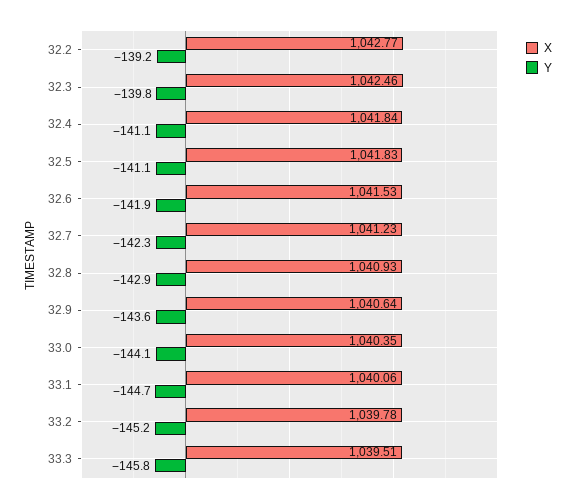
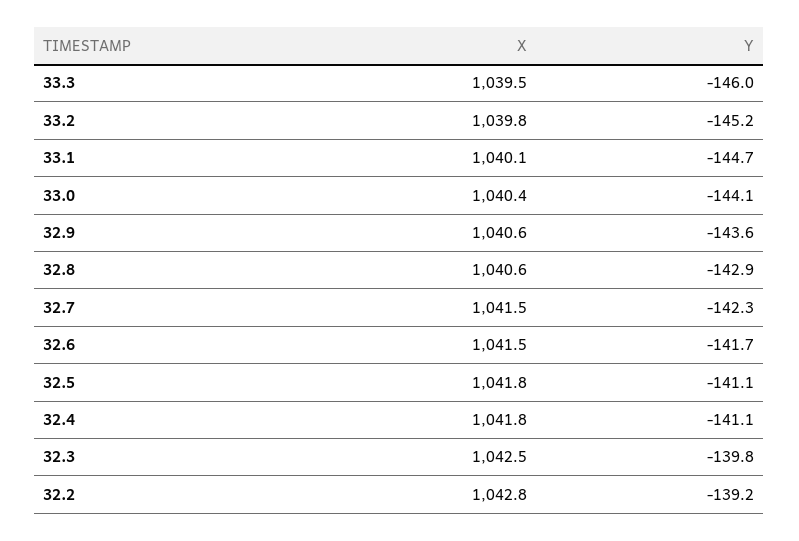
Y, 32.6: -141.9 -> -141.7
X, 32.7: 1041.23 -> 1041.5
X, 32.8: 1040.93 -> 1040.6
Y, 33.3: -145.8 -> -146

